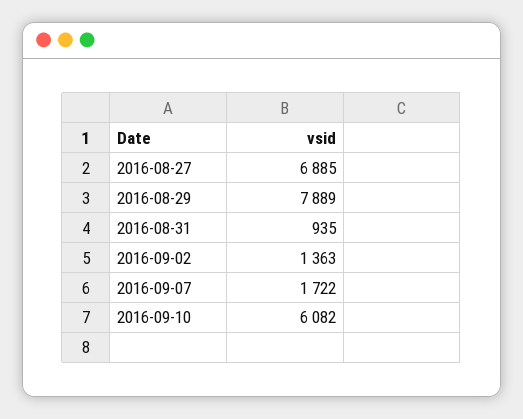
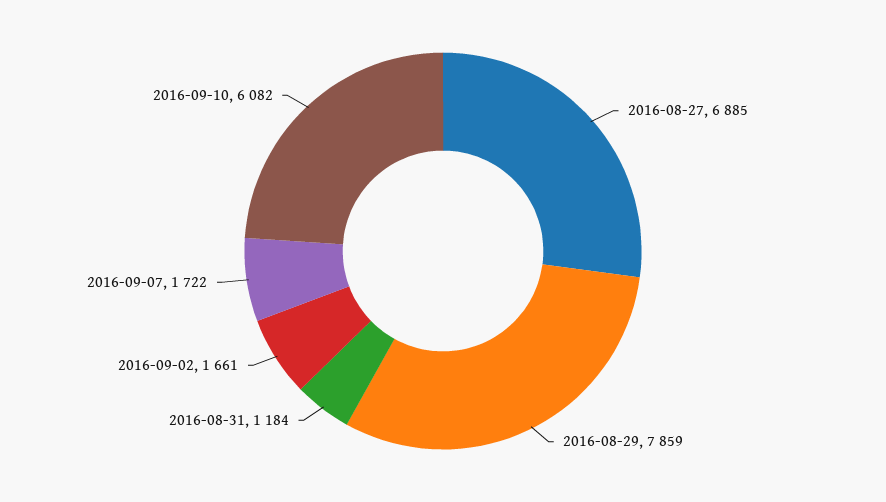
2016-08-29: 7889 -> 7859
2016-08-31: 935 -> 1184
2016-09-02: 1363 -> 1661

